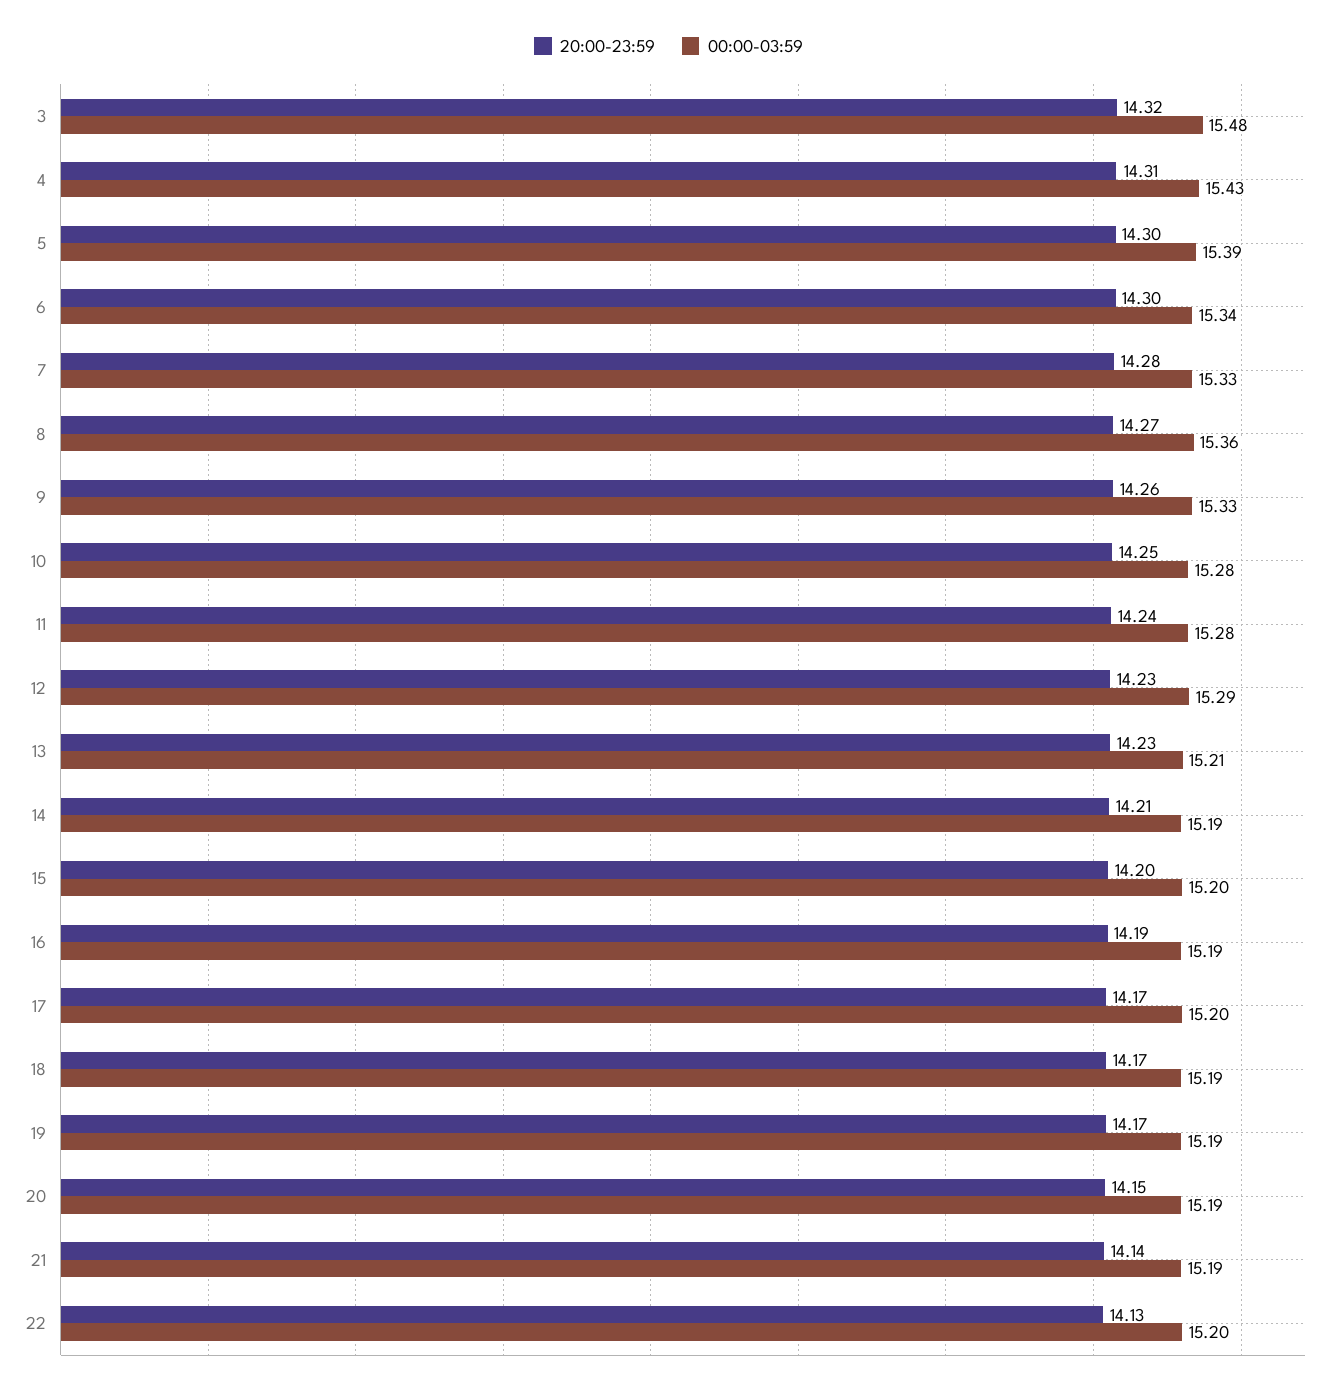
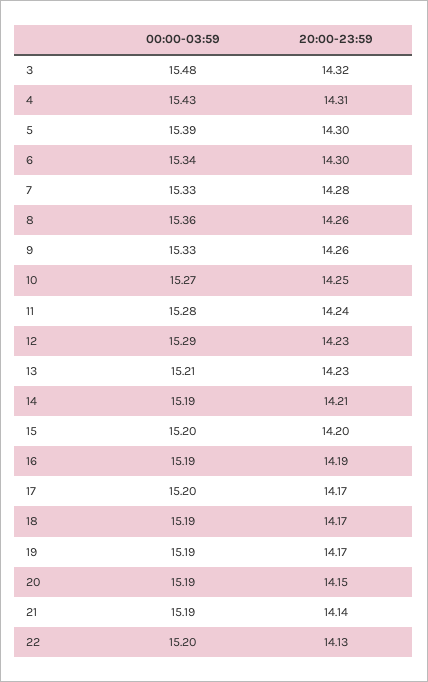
20:00-23:59, 8: 14.27 -> 14.26
00:00-03:59, 10: 15.28 -> 15.27

